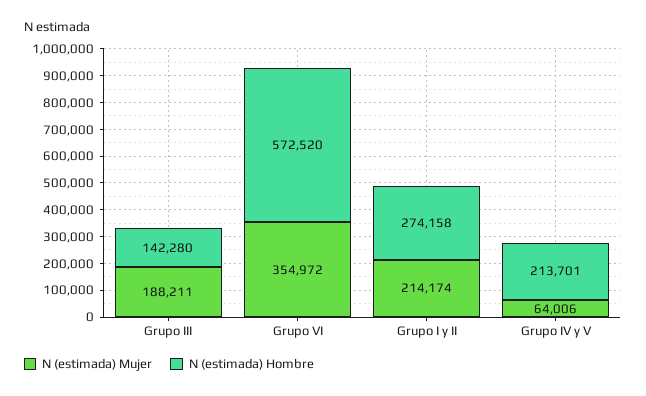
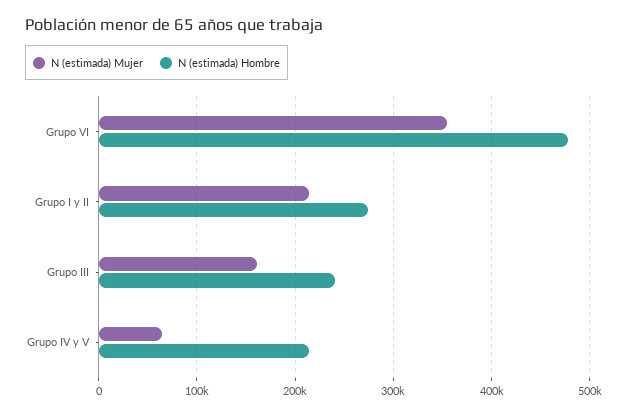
N (estimada) Mujer, Grupo III: 188211 -> 160000
N (estimada) Hombre, Grupo III: 142280 -> 240000
N (estimada) Hombre, Grupo VI: 572520 -> 480000

